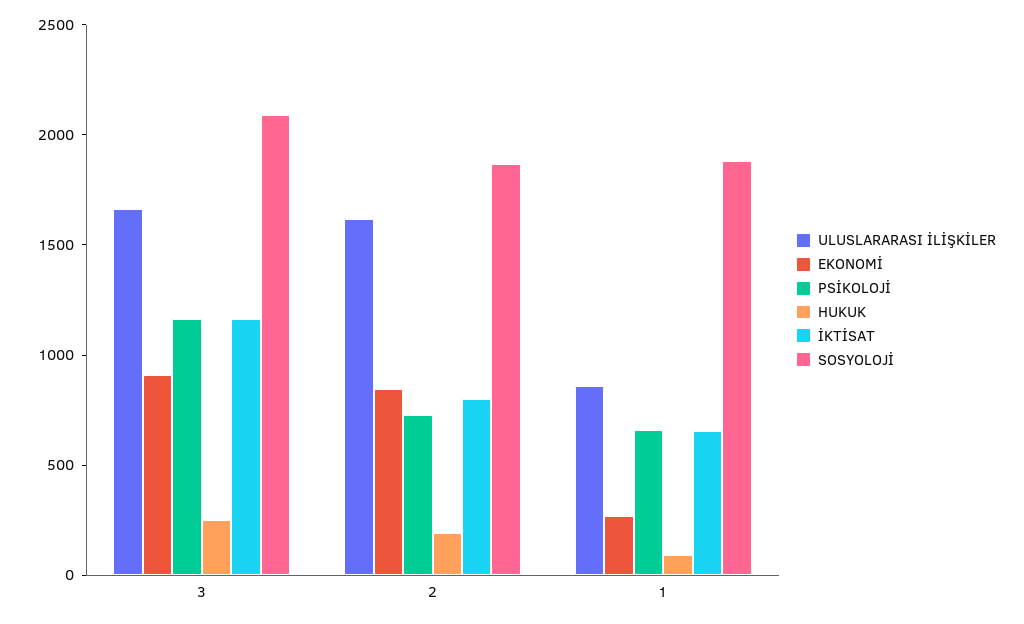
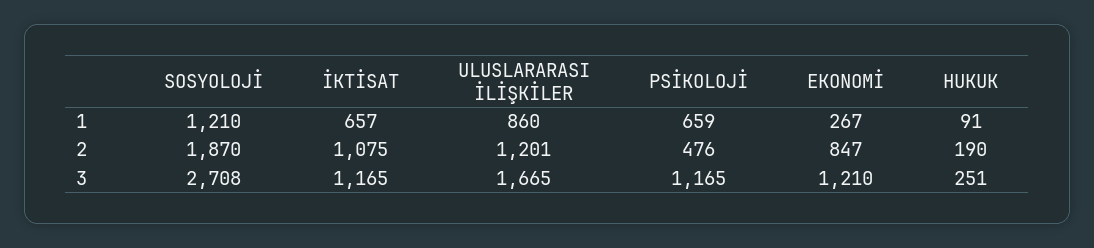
EKONOMİ, 3: 900 -> 1210
SOSYOLOJİ, 3: 2100 -> 2708
ULUSLARARASI İLİŞKİLER, 2: 1600 -> 1201
PSİKOLOJİ, 2: 700 -> 476
İKTİSAT, 2: 800 -> 1075
SOSYOLOJİ, 1: 1900 -> 1210

